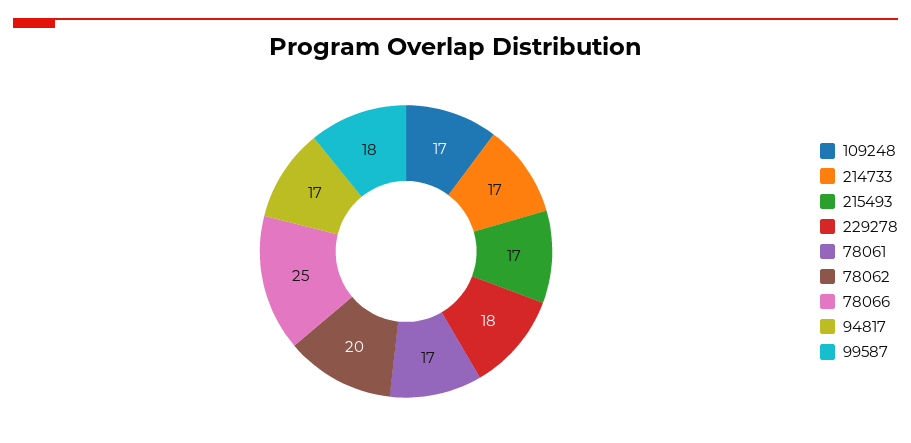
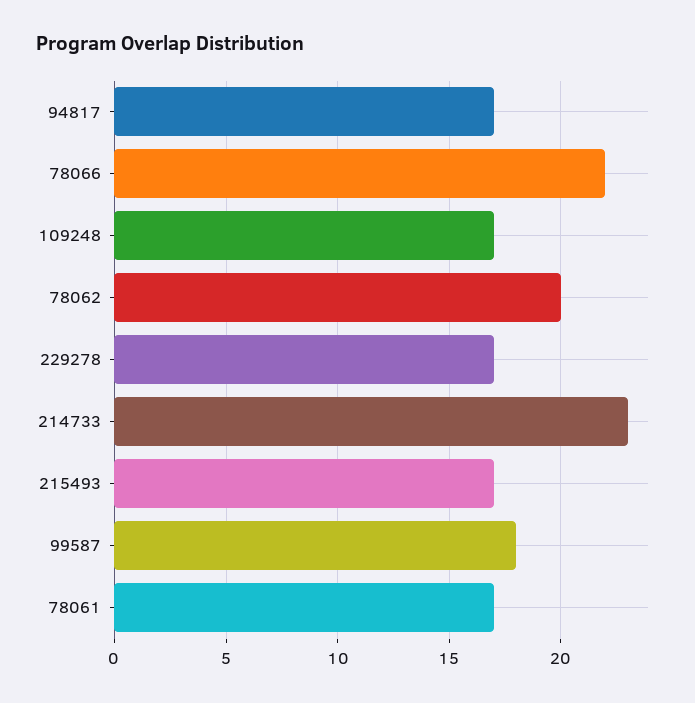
214733: 17 -> 23
229278: 18 -> 17
78066: 25 -> 22

